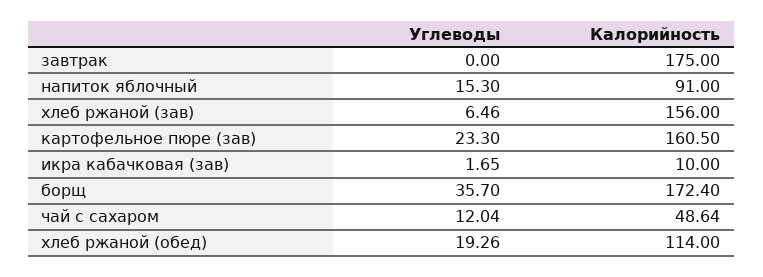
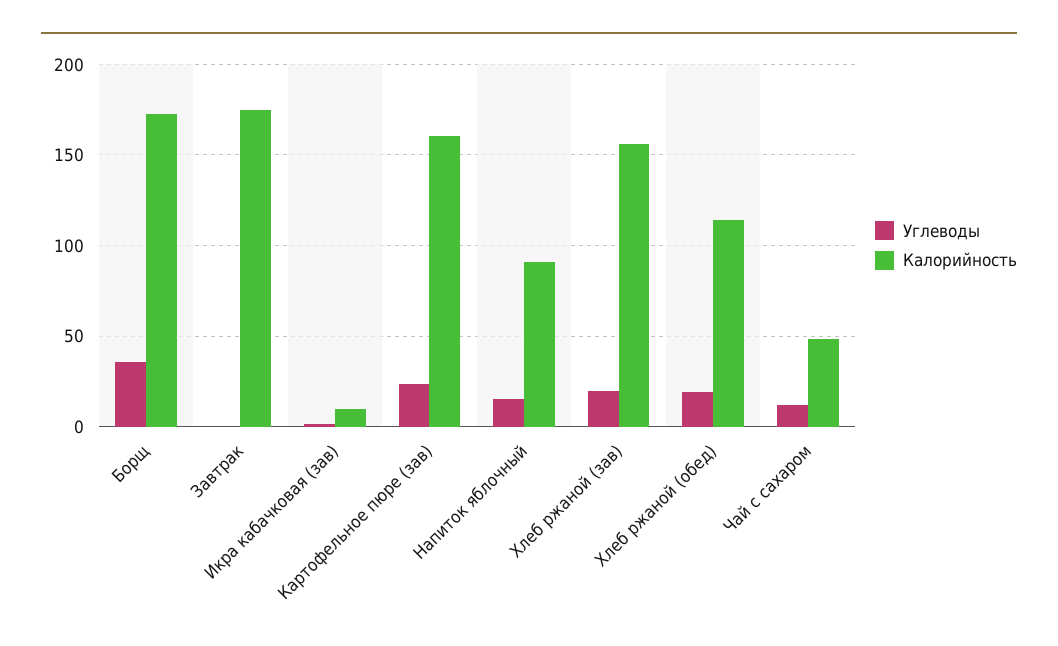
Углеводы, хлеб ржаной (зав): 6.46 -> 20

